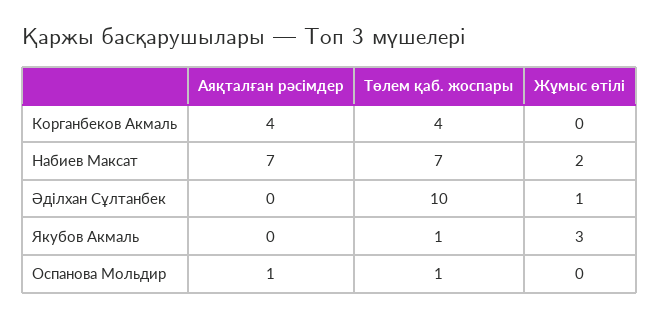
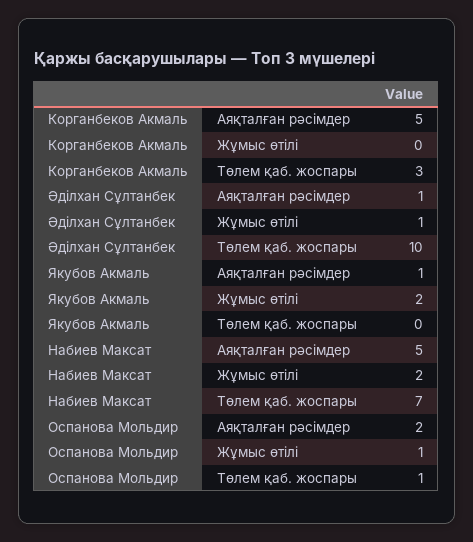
Аяқталған рәсімдер, Корганбеков Акмаль: 4 -> 5
Төлем қаб. жоспары, Корганбеков Акмаль: 4 -> 3
Аяқталған рәсімдер, Набиев Максат: 7 -> 5
Аяқталған рәсімдер, Әділхан Сұлтанбек: 0 -> 1
Аяқталған рәсімдер, Якубов Акмаль: 0 -> 1
Төлем қаб. жоспары, Якубов Акмаль: 1 -> 0
Жұмыс өтілі, Якубов Акмаль: 3 -> 2
Аяқталған рәсімдер, Оспанова Мольдир: 1 -> 2
Жұмыс өтілі, Оспанова Мольдир: 0 -> 1

